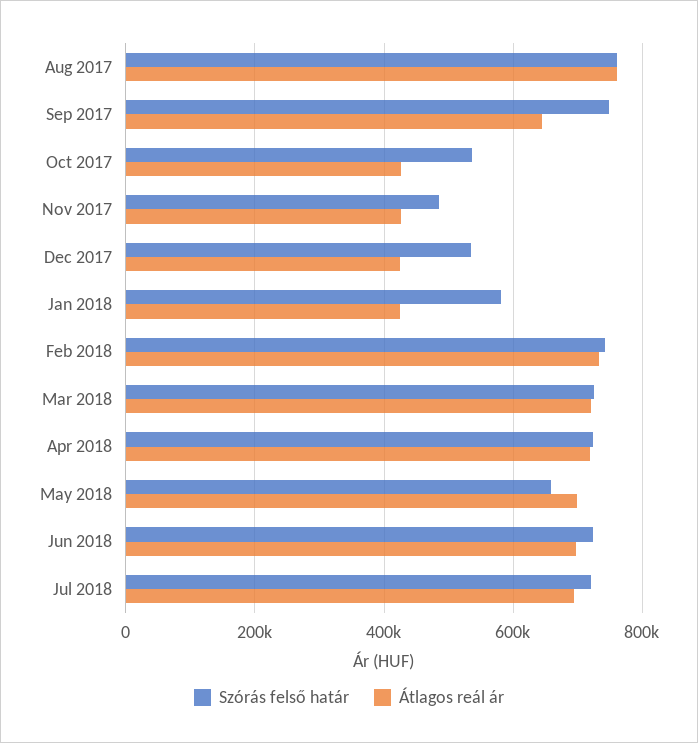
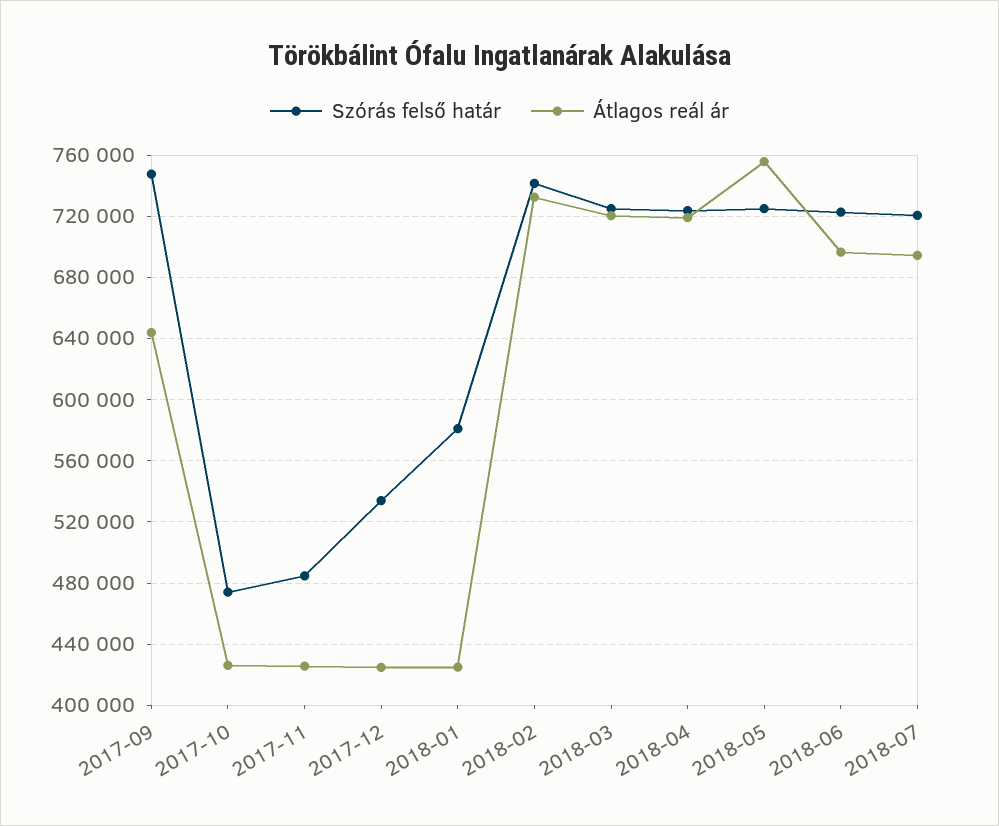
Szórás felső határ, Aug 2017: 760000 -> none
Átlagos reál ár, Aug 2017: 760000 -> none
Szórás felső határ, Oct 2017: 540000 -> 475000
Szórás felső határ, May 2018: 660000 -> 725000
Átlagos reál ár, May 2018: 700000 -> 755000

